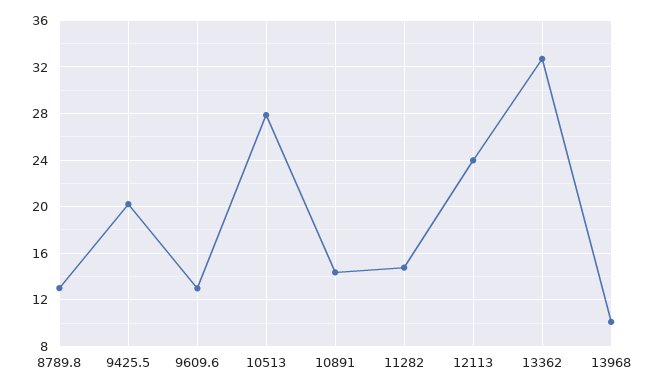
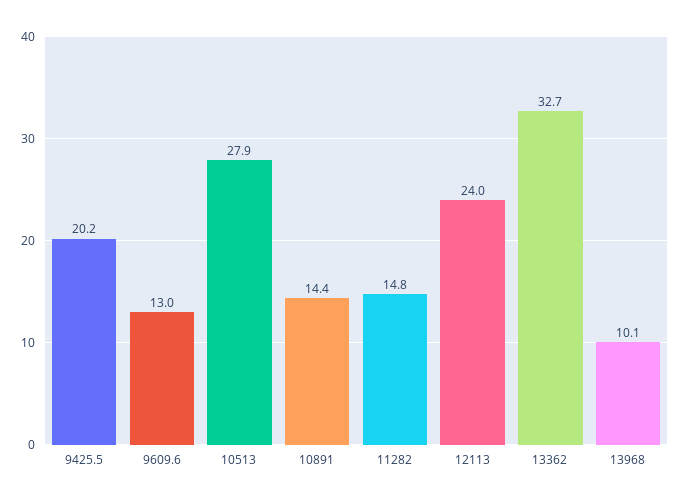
8789.8: 13 -> none

